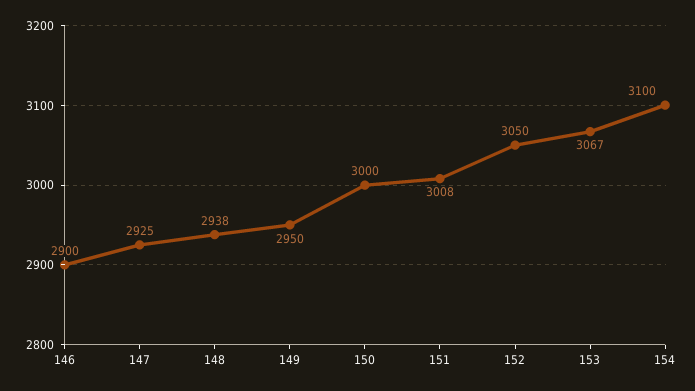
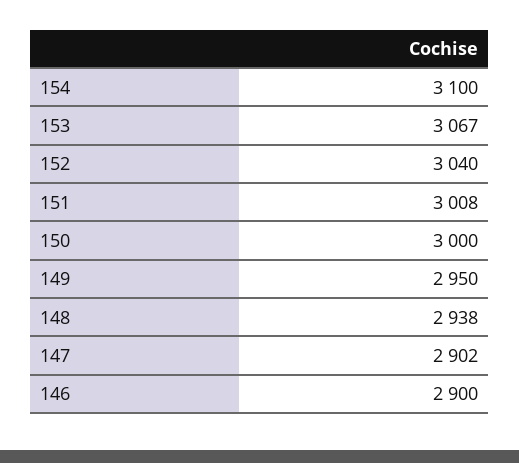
147: 2925 -> 2902
152: 3050 -> 3040

